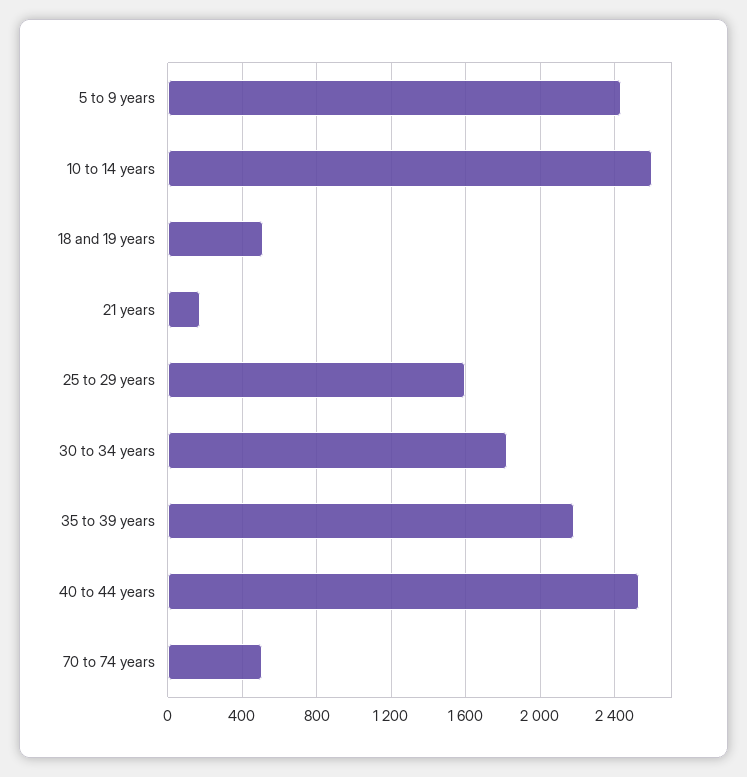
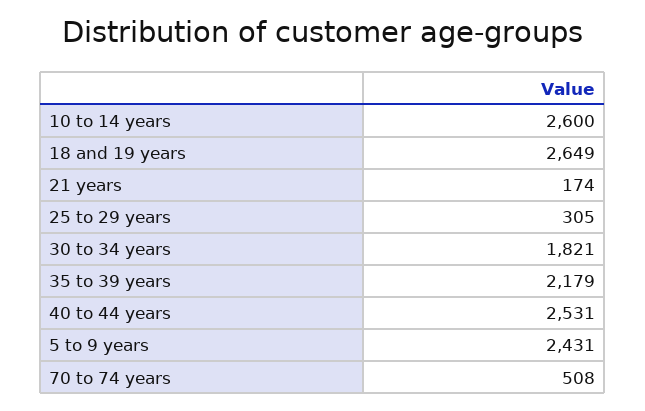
18 and 19 years: 500 -> 2649
25 to 29 years: 1600 -> 305

